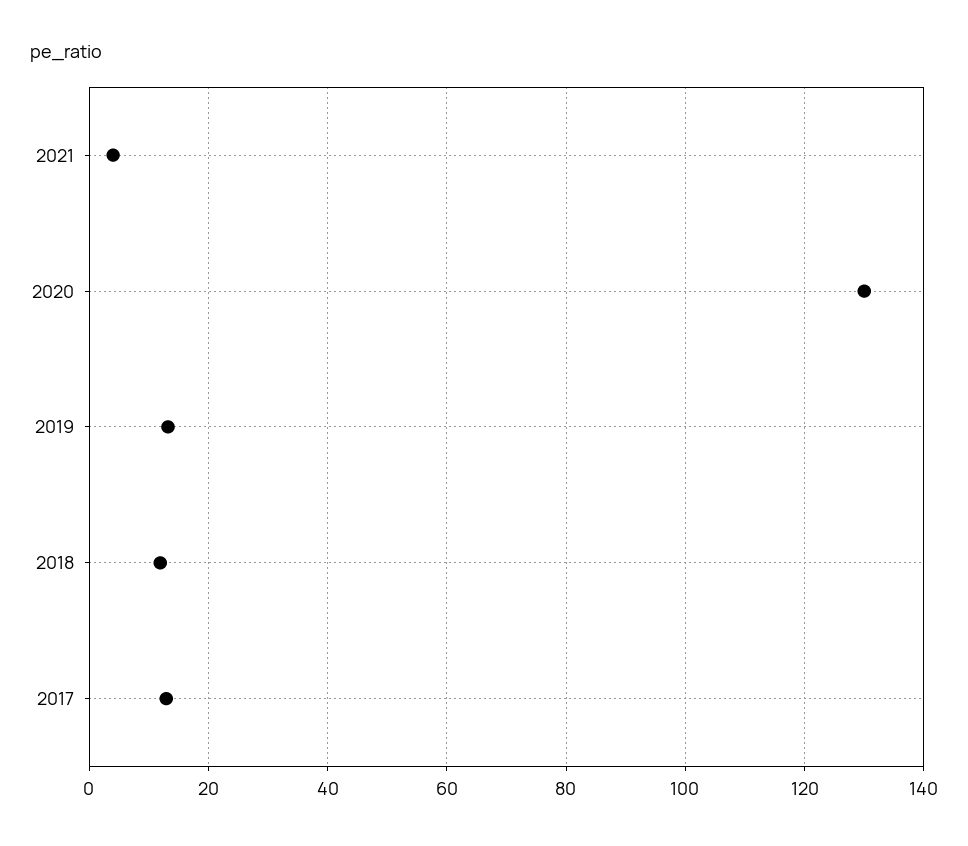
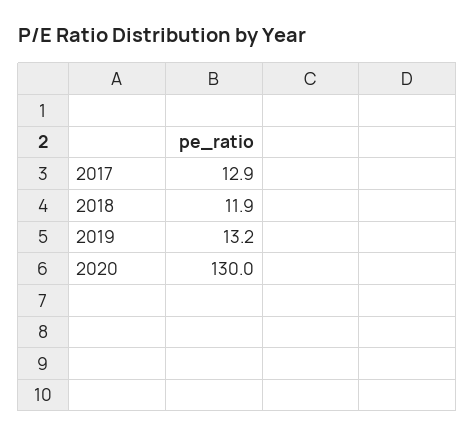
2021: 4 -> none

